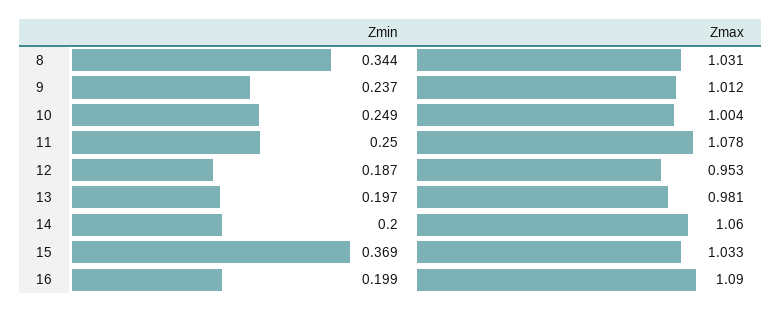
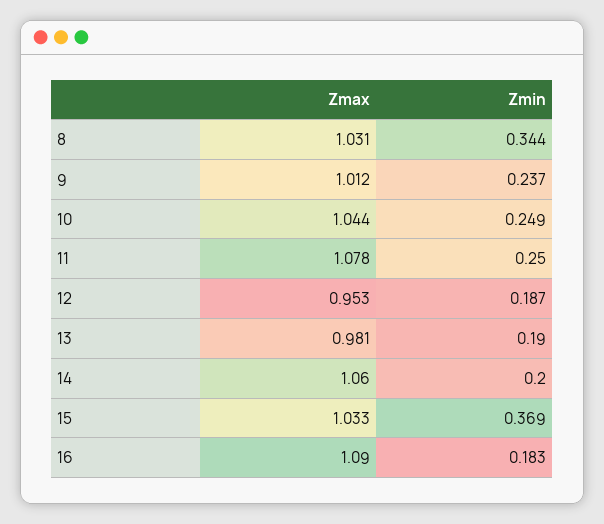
Zmax, 10: 1.004 -> 1.044
Zmin, 13: 0.197 -> 0.19
Zmin, 16: 0.199 -> 0.183

